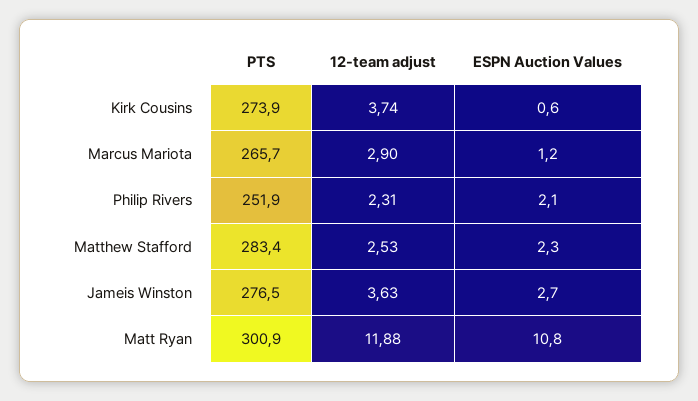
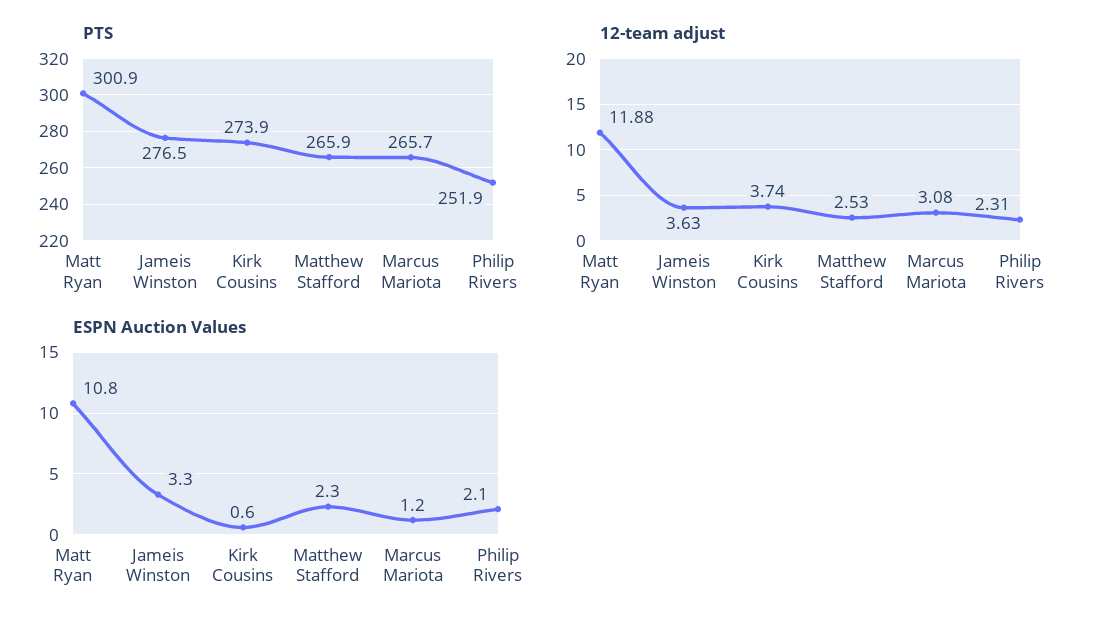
12-team adjust, Marcus Mariota: 2.9 -> 3.08
PTS, Matthew Stafford: 283.4 -> 265.9
ESPN Auction Values, Jameis Winston: 2.7 -> 3.3

